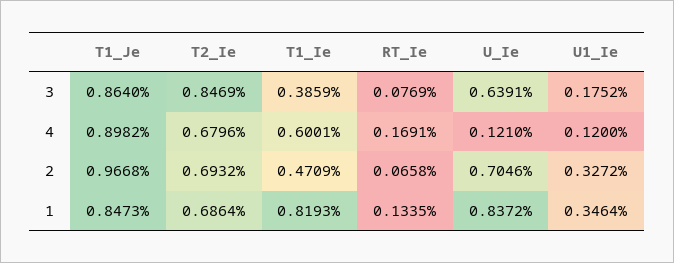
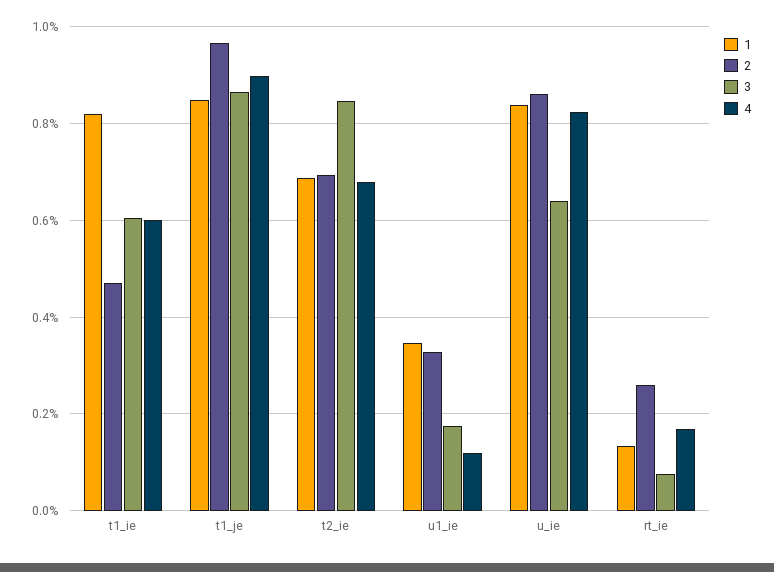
3, T1_Ie: 0.3859 -> 0.6
4, U_Ie: 0.121 -> 0.82
2, RT_Ie: 0.0658 -> 0.26
2, U_Ie: 0.7046 -> 0.86

